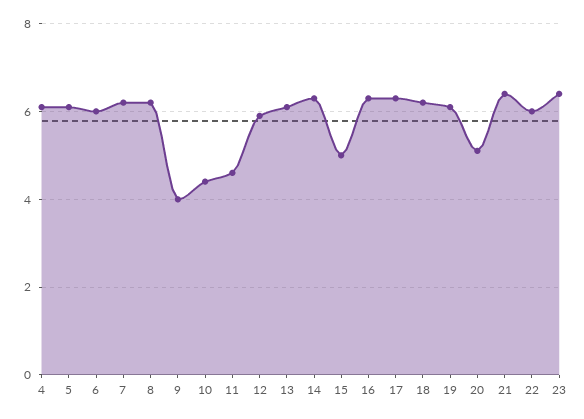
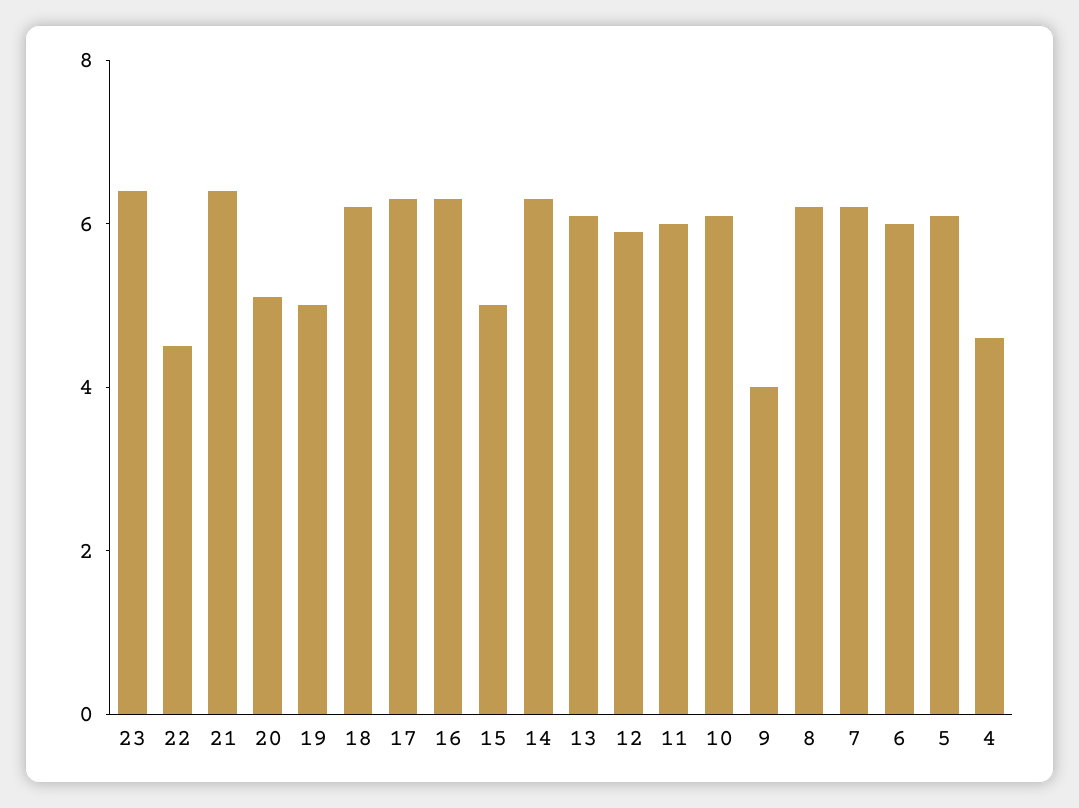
4: 6 -> 4.5
10: 4.5 -> 6
11: 4.5 -> 6
19: 6 -> 5
22: 6 -> 4.5

